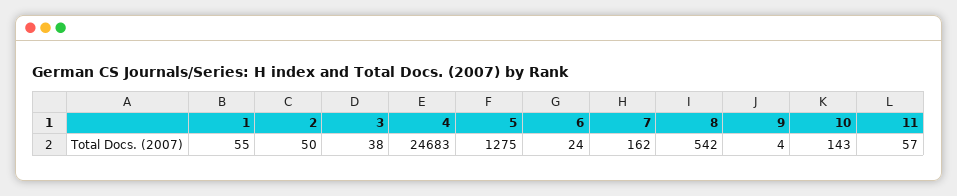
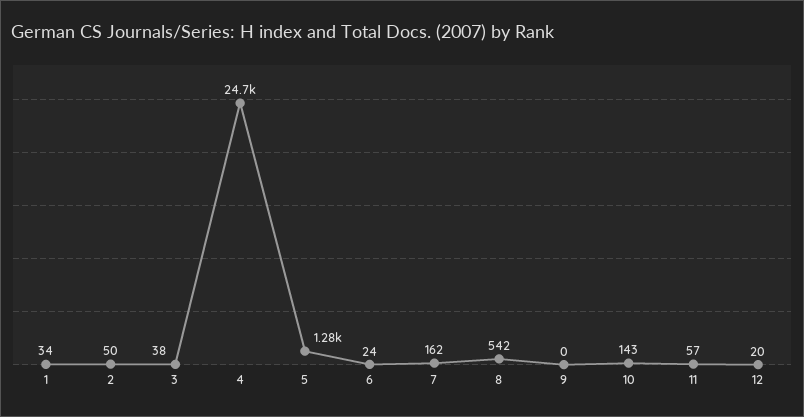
1: 55 -> 34
9: 4 -> 0
12: none -> 20

